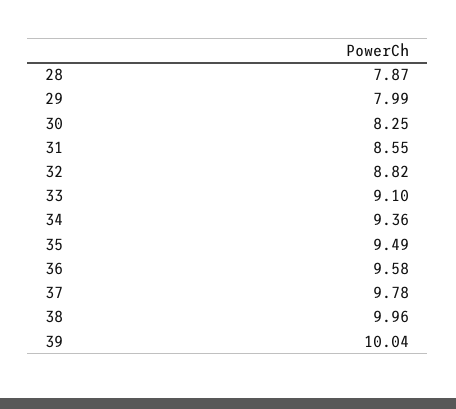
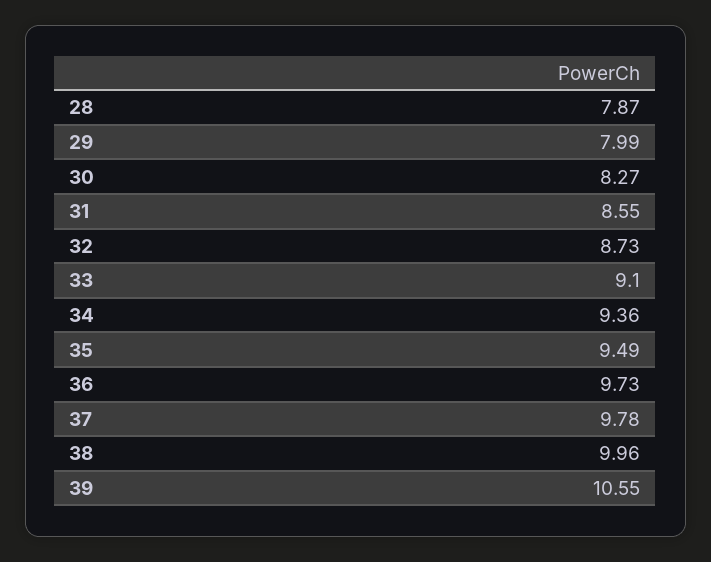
30: 8.25 -> 8.27
32: 8.82 -> 8.73
36: 9.58 -> 9.73
39: 10.04 -> 10.55

